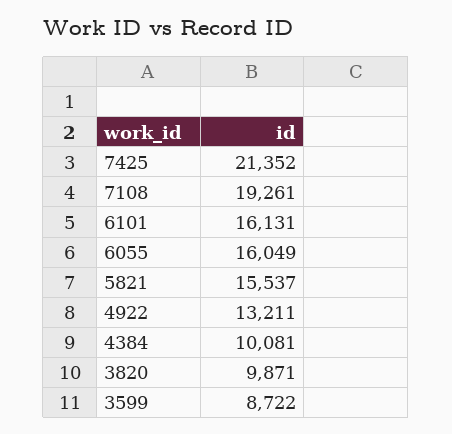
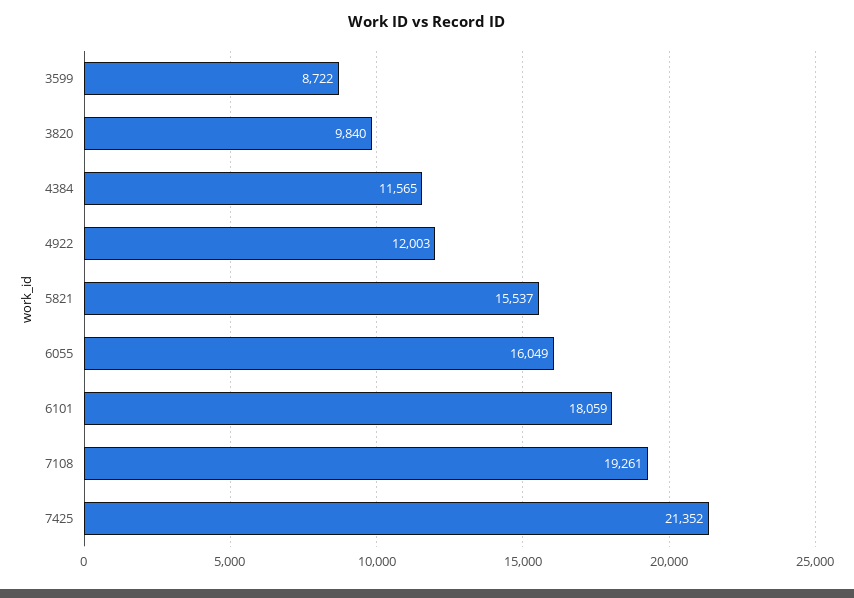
6101: 16131 -> 18059
4922: 13211 -> 12003
4384: 10081 -> 11565
3820: 9871 -> 9840

